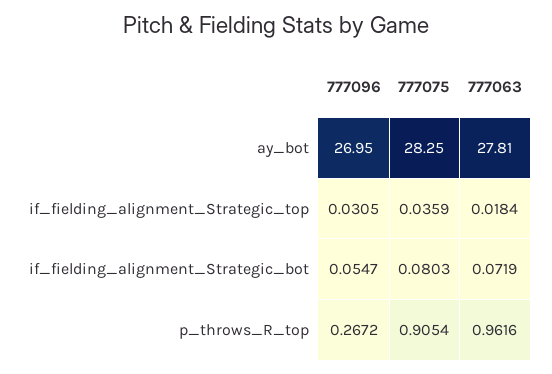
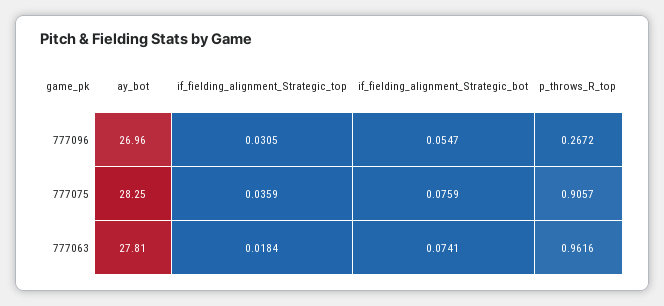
777096, ay_bot: 26.95 -> 26.96
777075, if_fielding_alignment_Strategic_bot: 0.0803 -> 0.0759
777063, if_fielding_alignment_Strategic_bot: 0.0719 -> 0.0741
777075, p_throws_R_top: 0.9054 -> 0.9057

